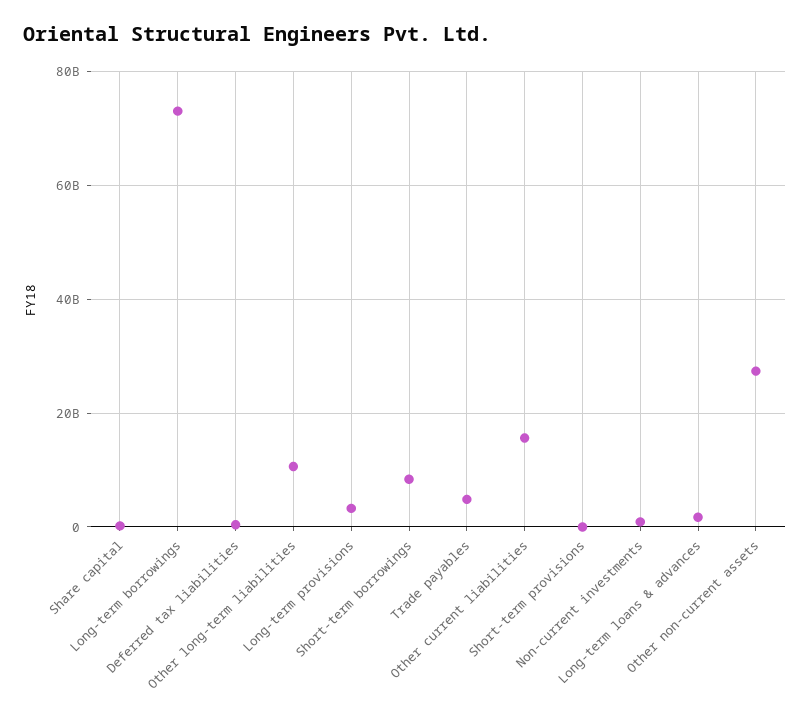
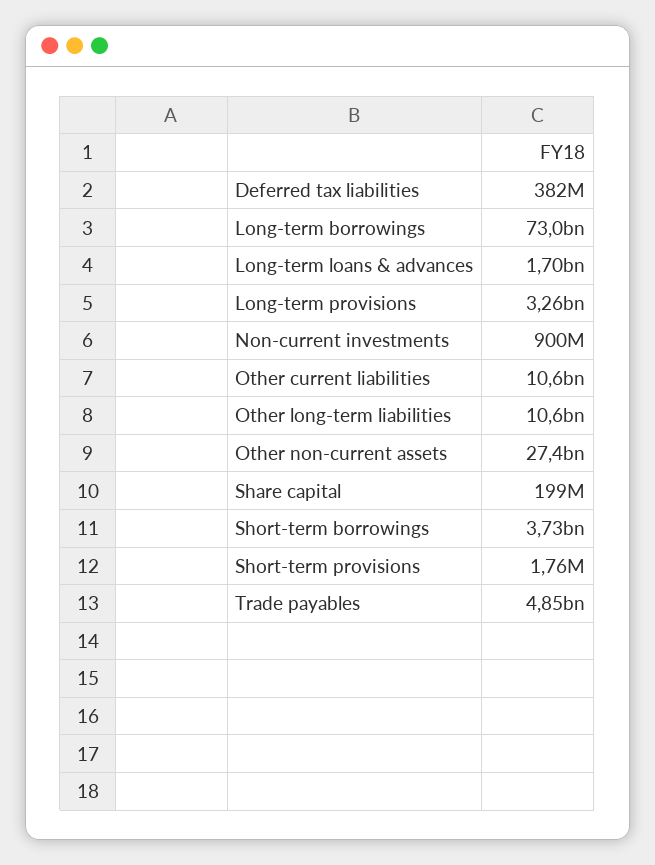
Short-term borrowings: 8000000000 -> 3730000000
Other current liabilities: 16000000000 -> 10600000000

